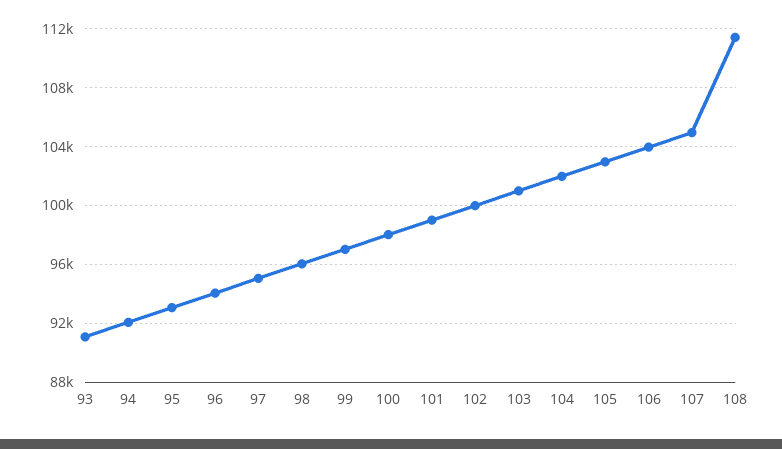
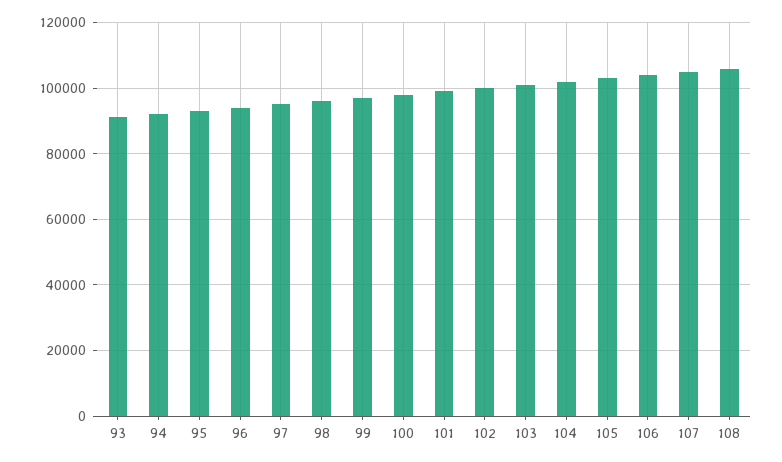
108: 111500 -> 106000

